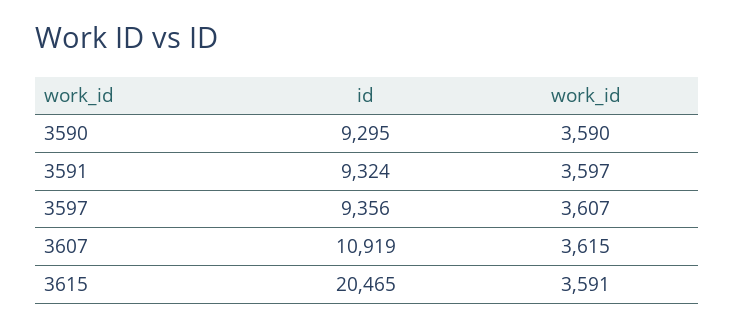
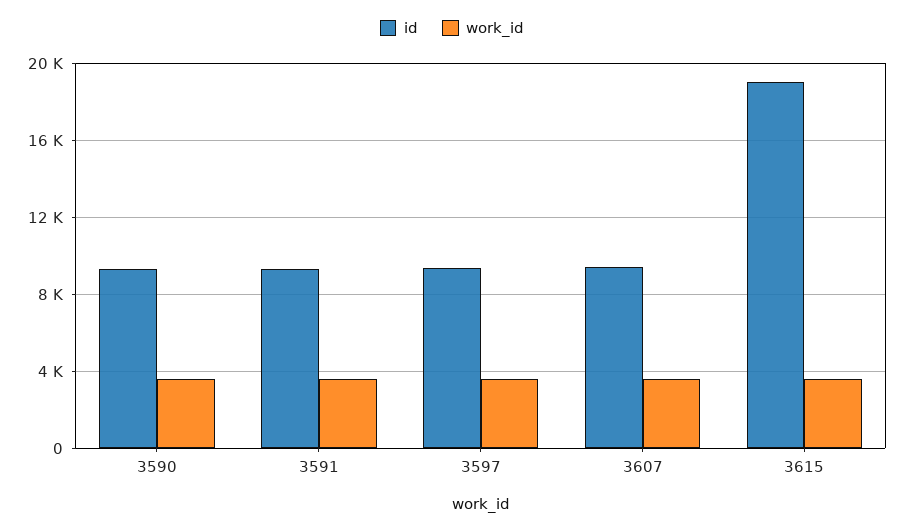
id, 3607: 10919 -> 9500
id, 3615: 20465 -> 19000

